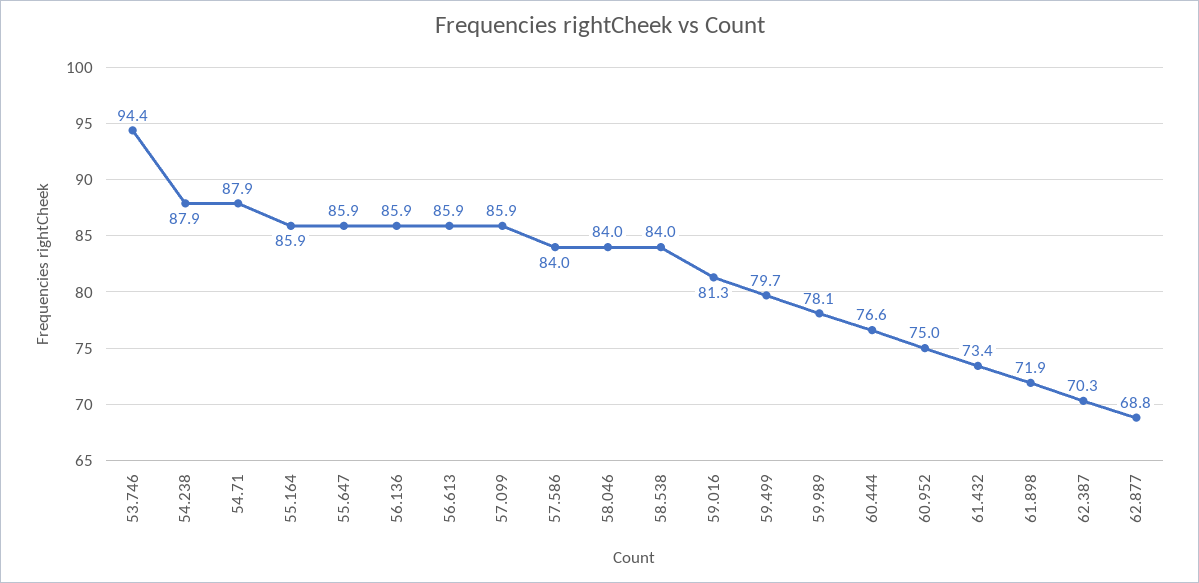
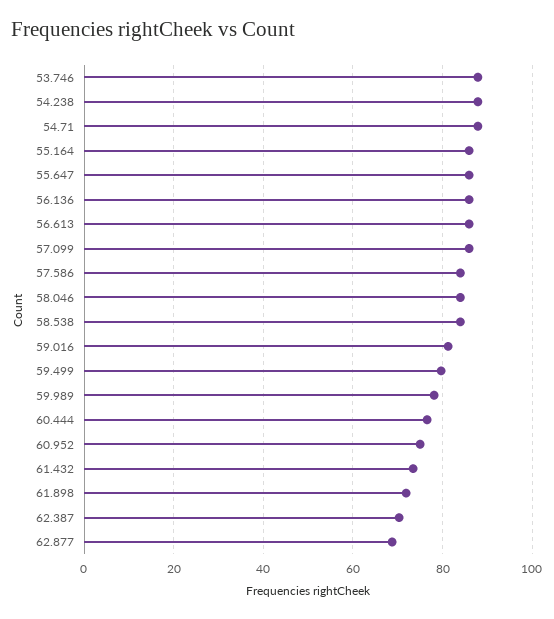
53.746: 94.4 -> 88

